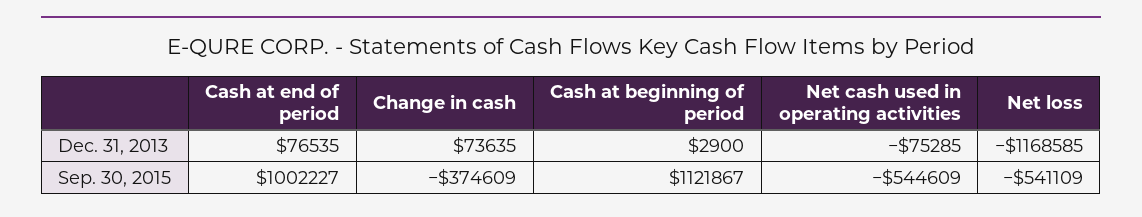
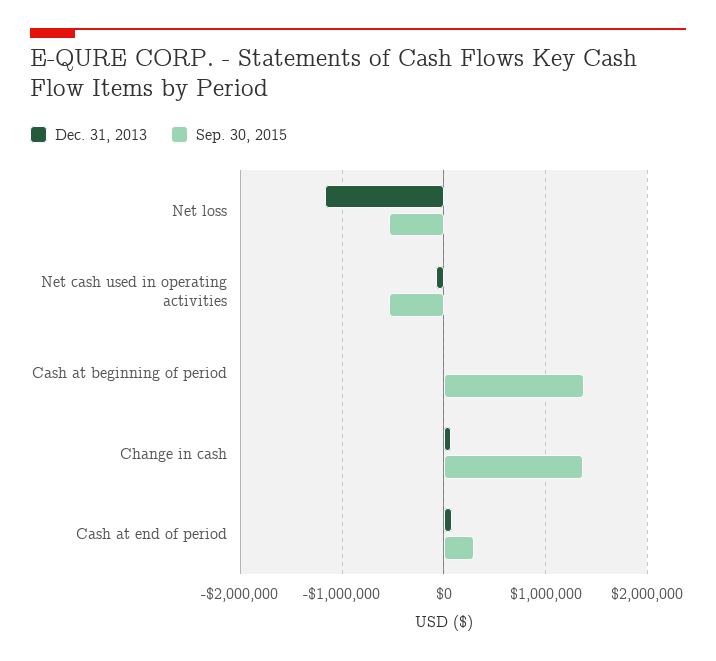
Sep. 30, 2015, Cash at end of period: 1002227 -> 300000
Sep. 30, 2015, Change in cash: -374609 -> 1400000
Sep. 30, 2015, Cash at beginning of period: 1121867 -> 1400000

